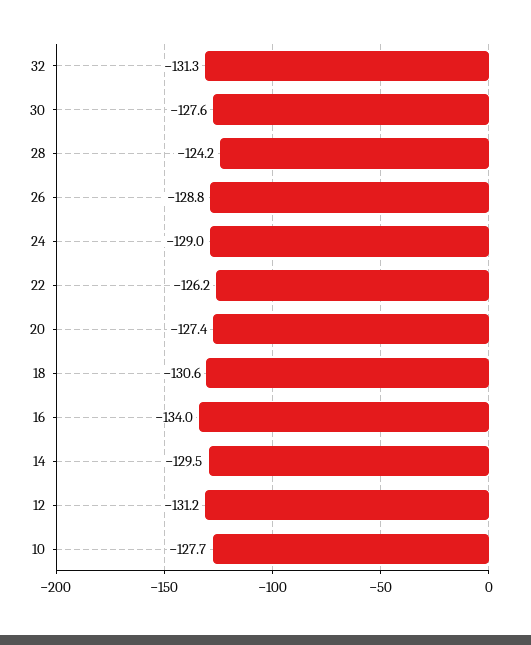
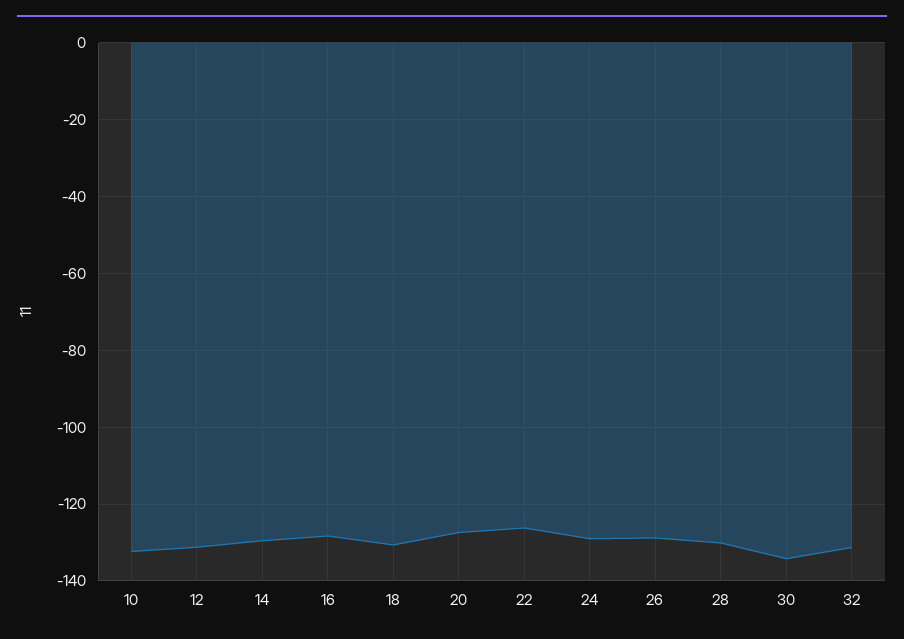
30: -127.6 -> -134
28: -124.2 -> -130
16: -134 -> -128
10: -127.7 -> -132

